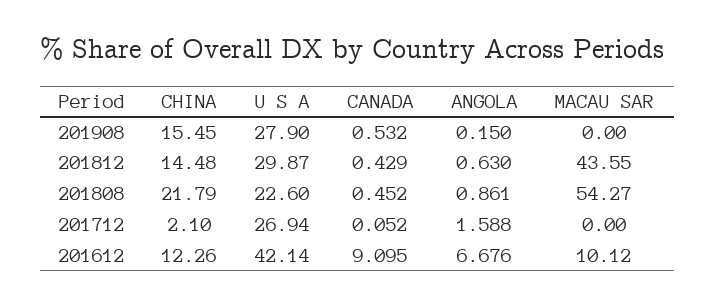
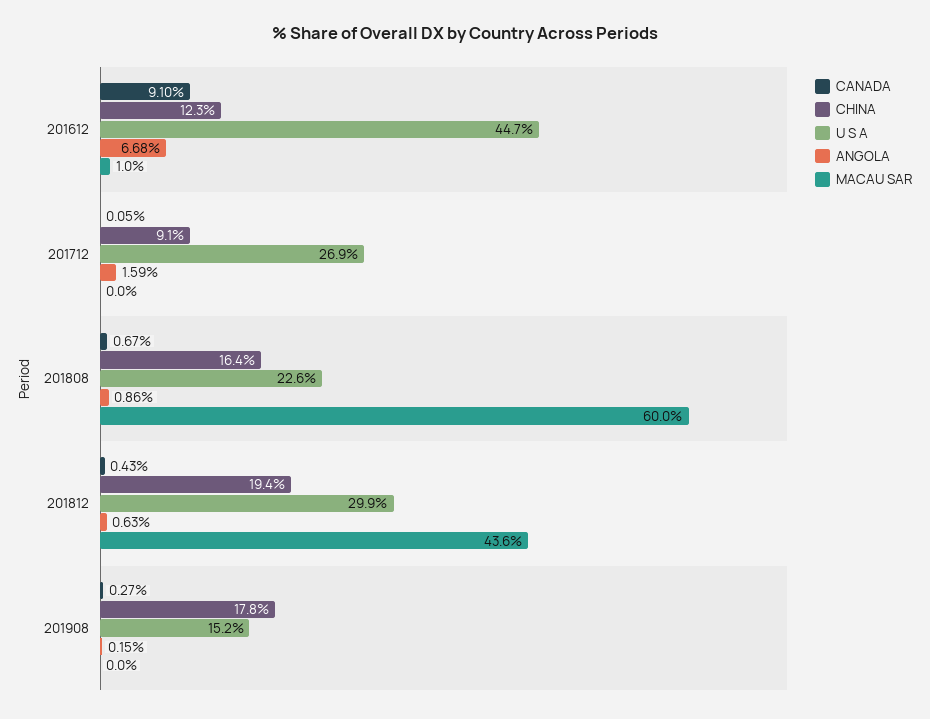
CHINA, 201908: 15.45 -> 17.8
U S A, 201908: 27.9 -> 15.2
CANADA, 201908: 0.532 -> 0.27
CHINA, 201812: 14.48 -> 19.4
CHINA, 201808: 21.79 -> 16.4
CANADA, 201808: 0.452 -> 0.67
MACAU SAR, 201808: 54.27 -> 60
CHINA, 201712: 2.1 -> 9.1
U S A, 201612: 42.14 -> 44.7
MACAU SAR, 201612: 10.12 -> 1

